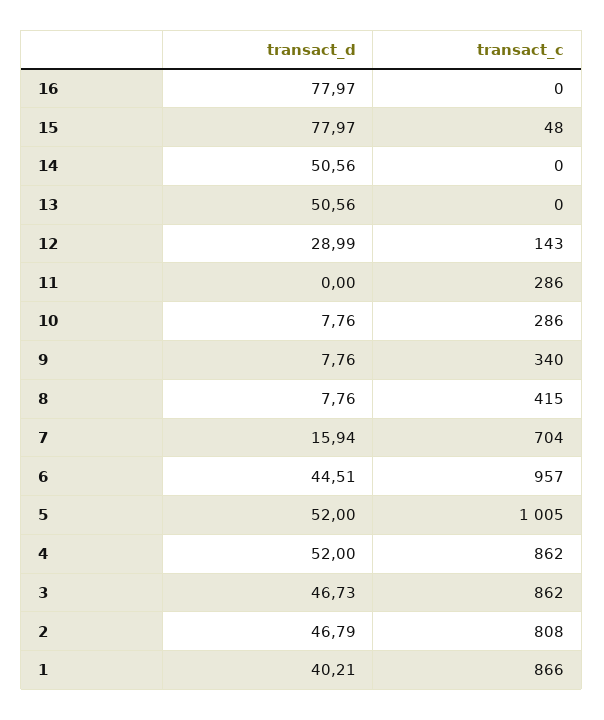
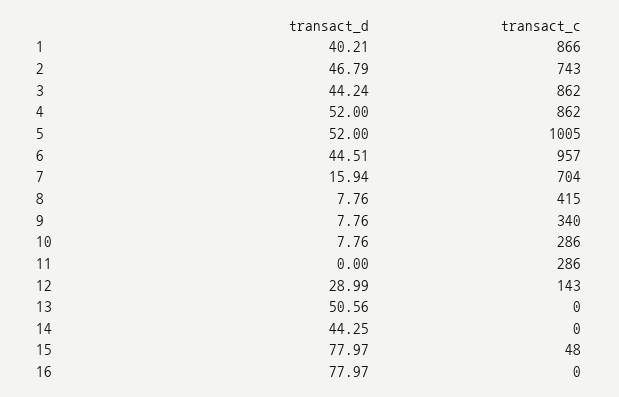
transact_d, 14: 50.56 -> 44.25
transact_d, 3: 46.73 -> 44.24
transact_c, 2: 808 -> 743

